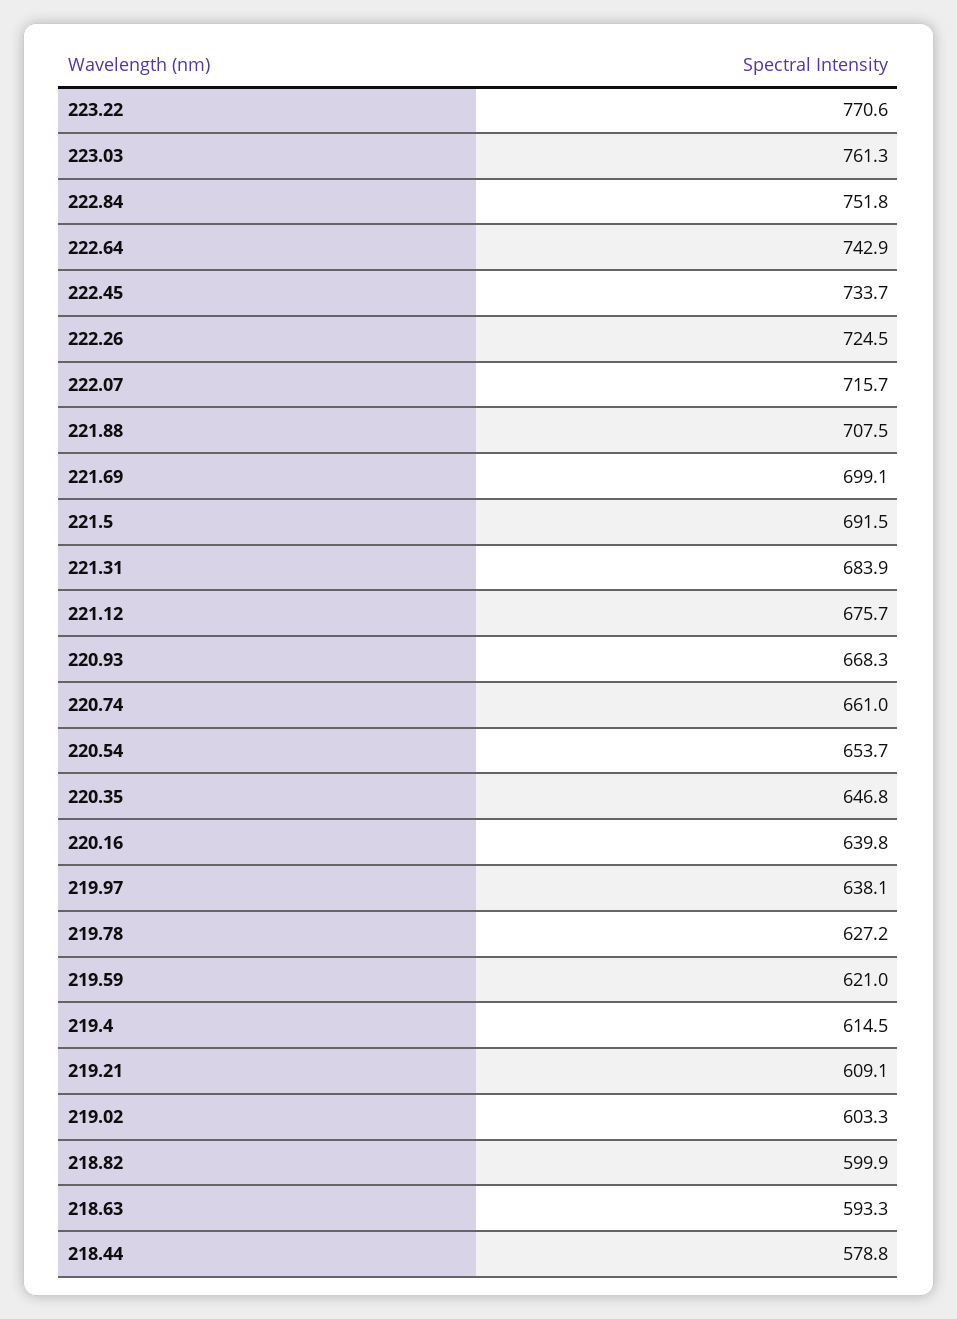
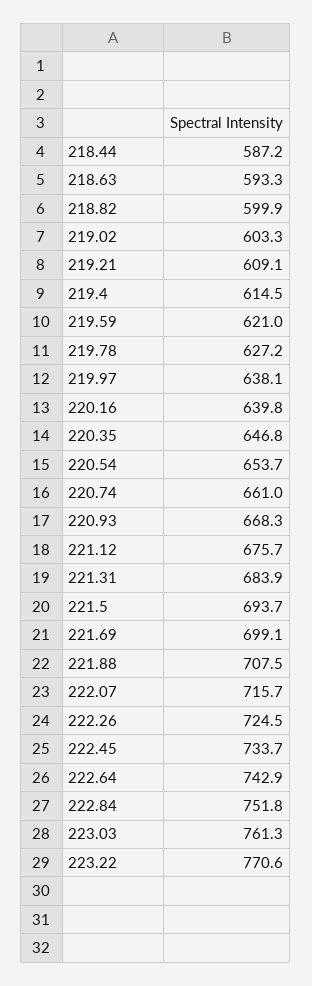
221.5: 691.5 -> 693.7
218.44: 578.8 -> 587.2

